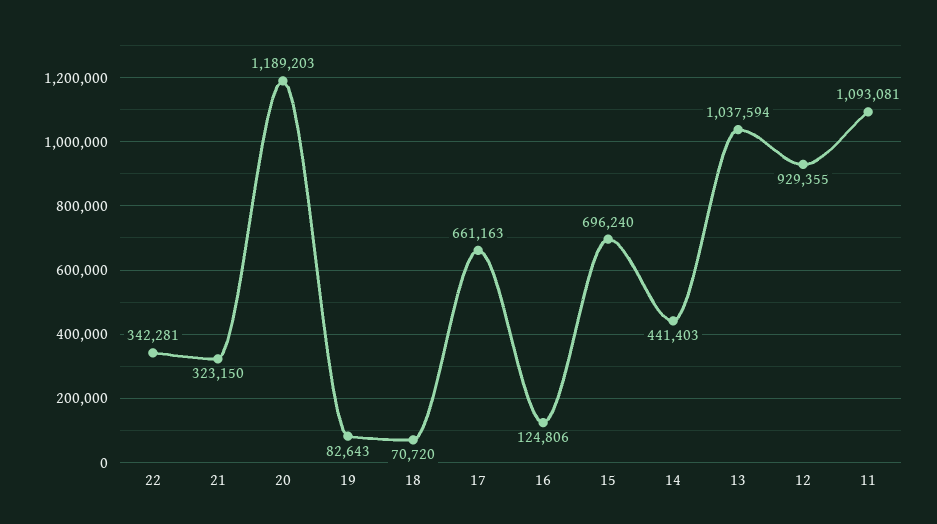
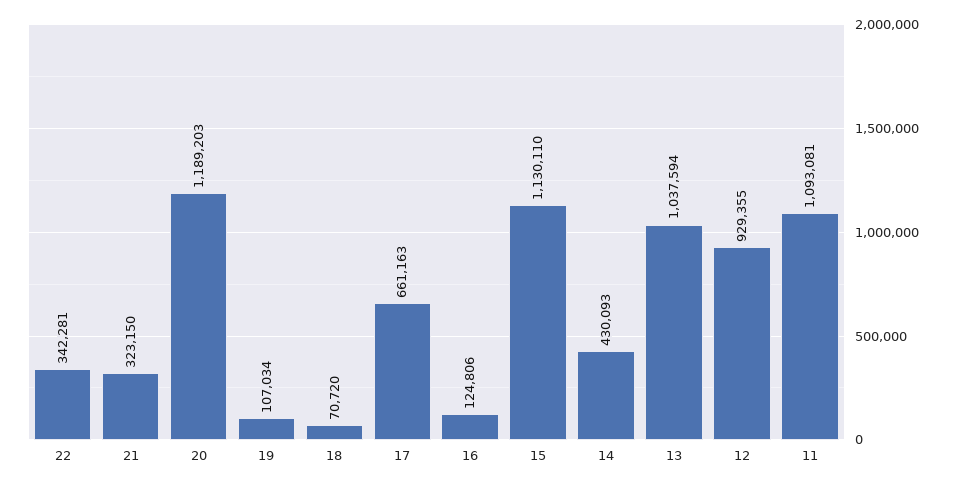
19: 82643 -> 107034
15: 696240 -> 1130110
14: 441403 -> 430093

